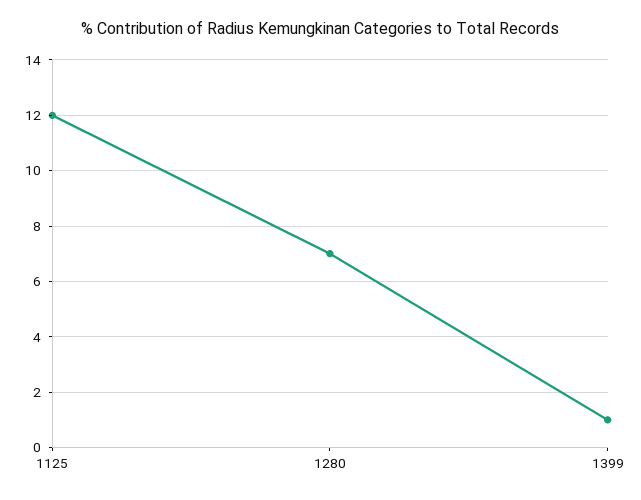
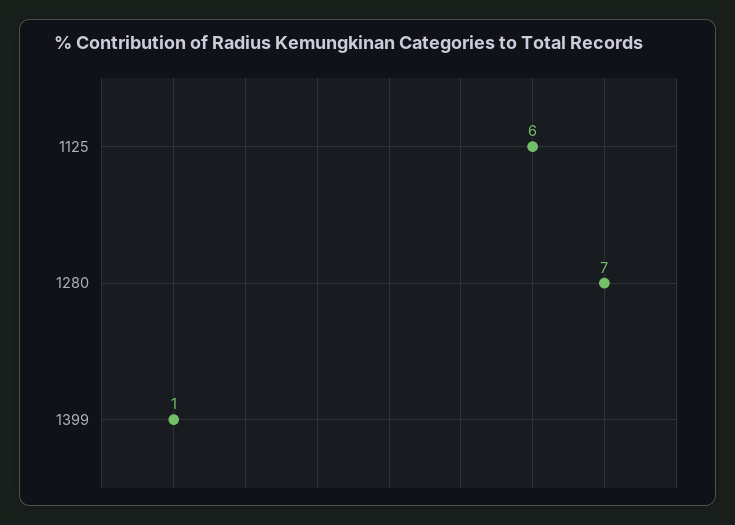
1125: 12 -> 6

